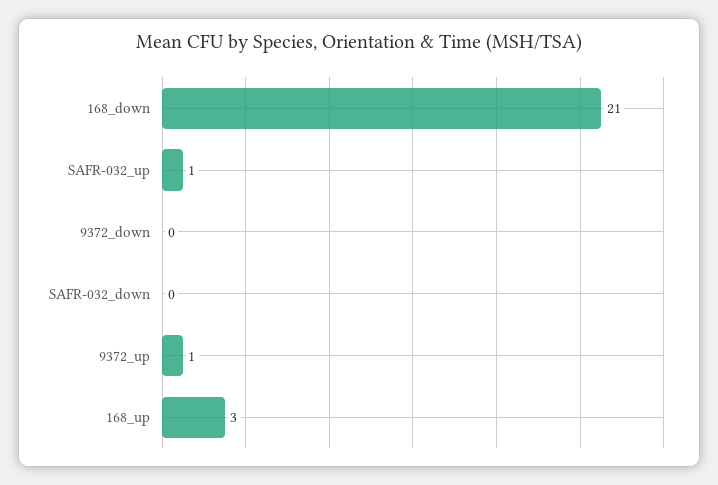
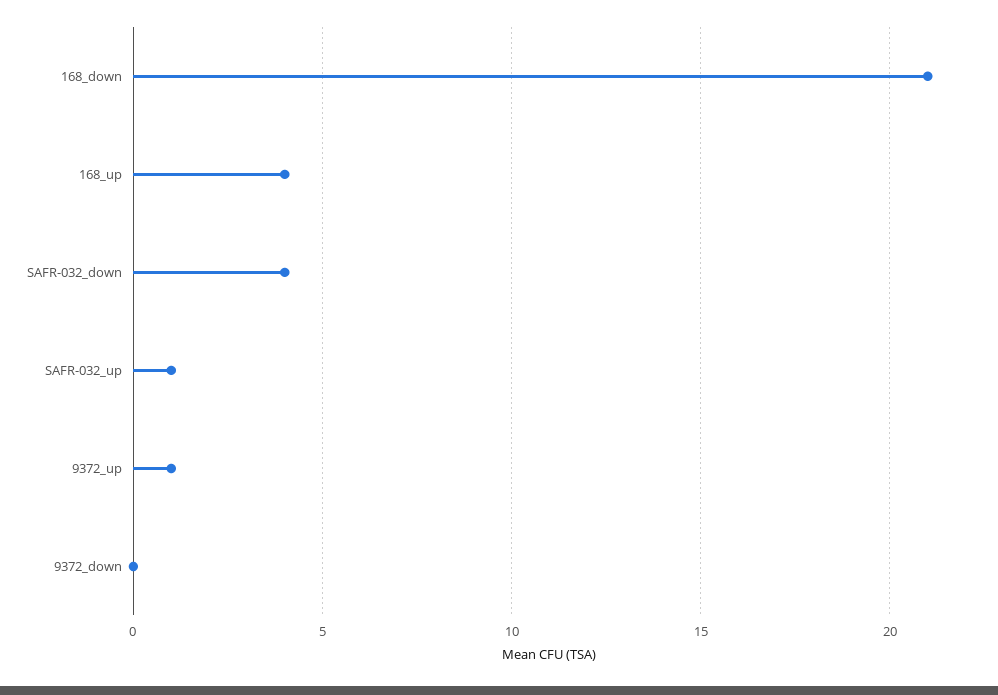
SAFR-032_down: 0 -> 4
168_up: 3 -> 4

